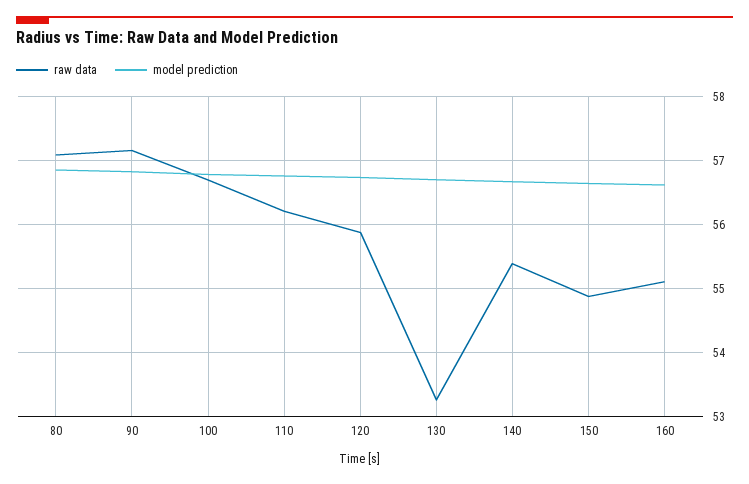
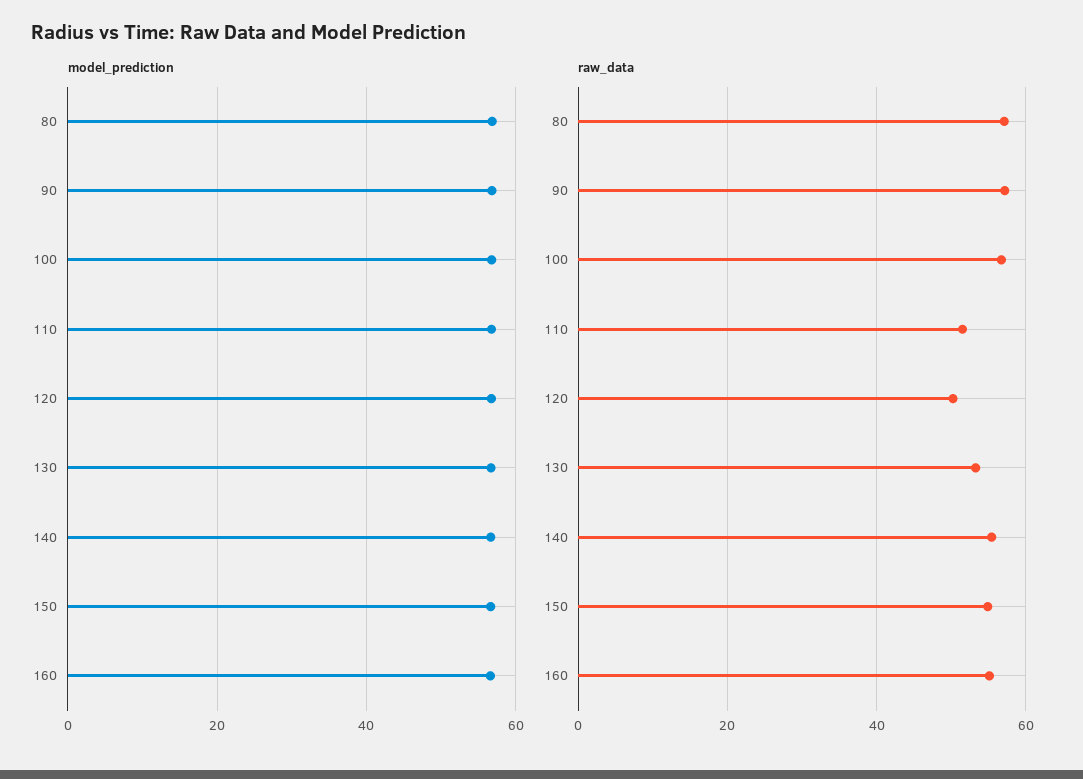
raw data, 110: 56.2 -> 52
raw data, 120: 55.9 -> 50

